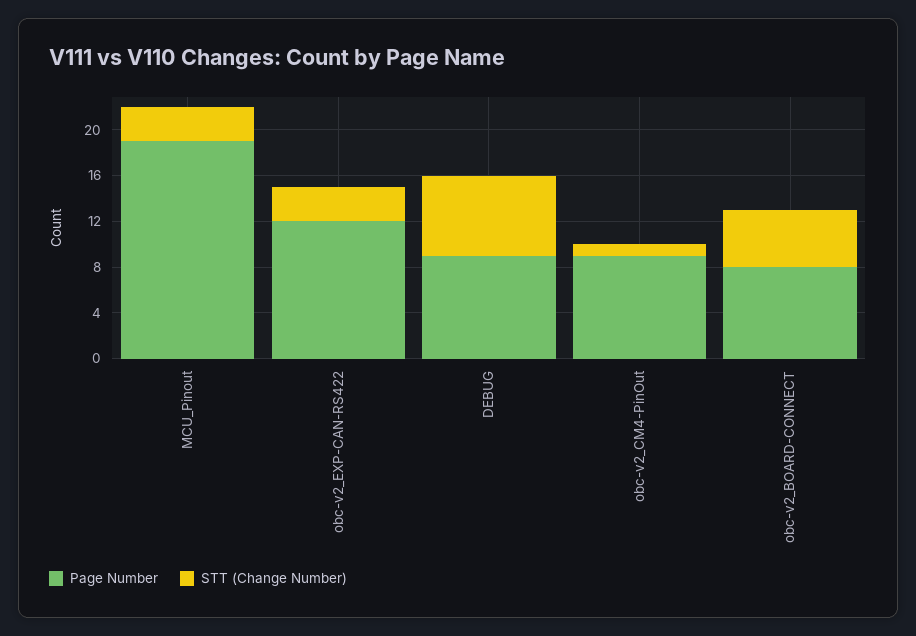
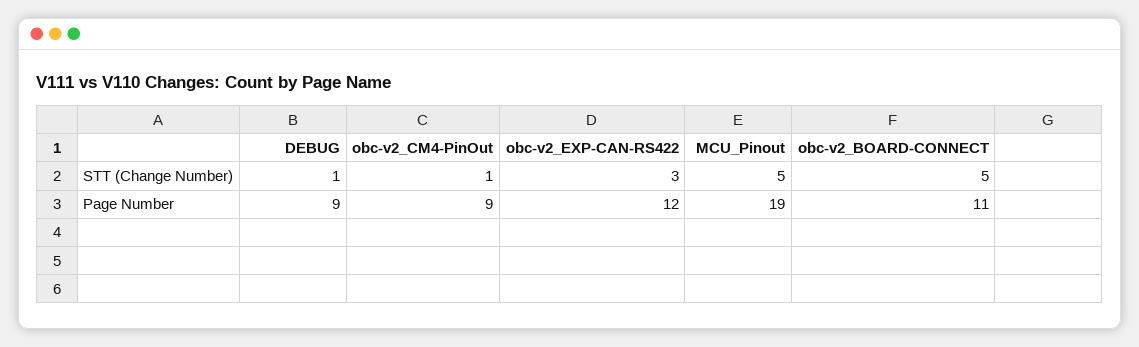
STT (Change Number), MCU_Pinout: 3 -> 5
STT (Change Number), DEBUG: 7 -> 1
Page Number, obc-v2_BOARD-CONNECT: 8 -> 11

